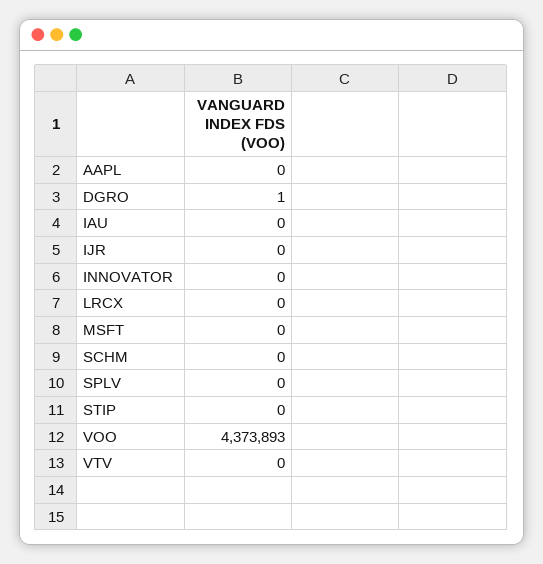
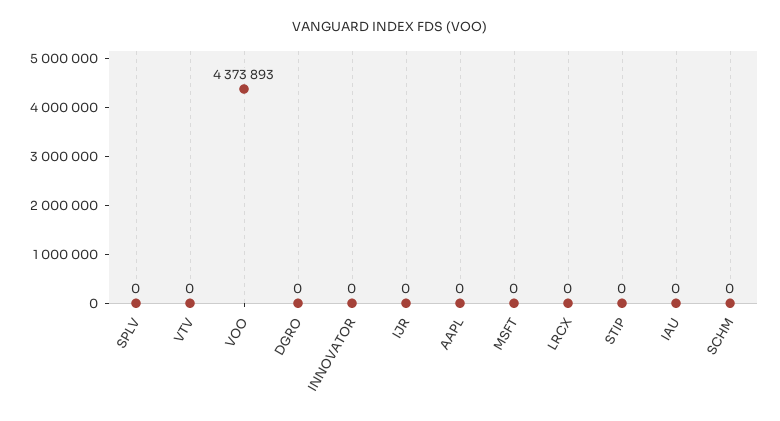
DGRO: 1 -> 0

